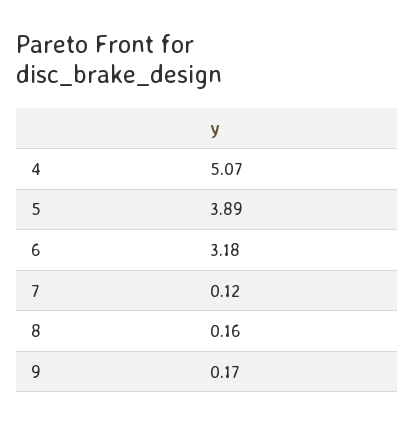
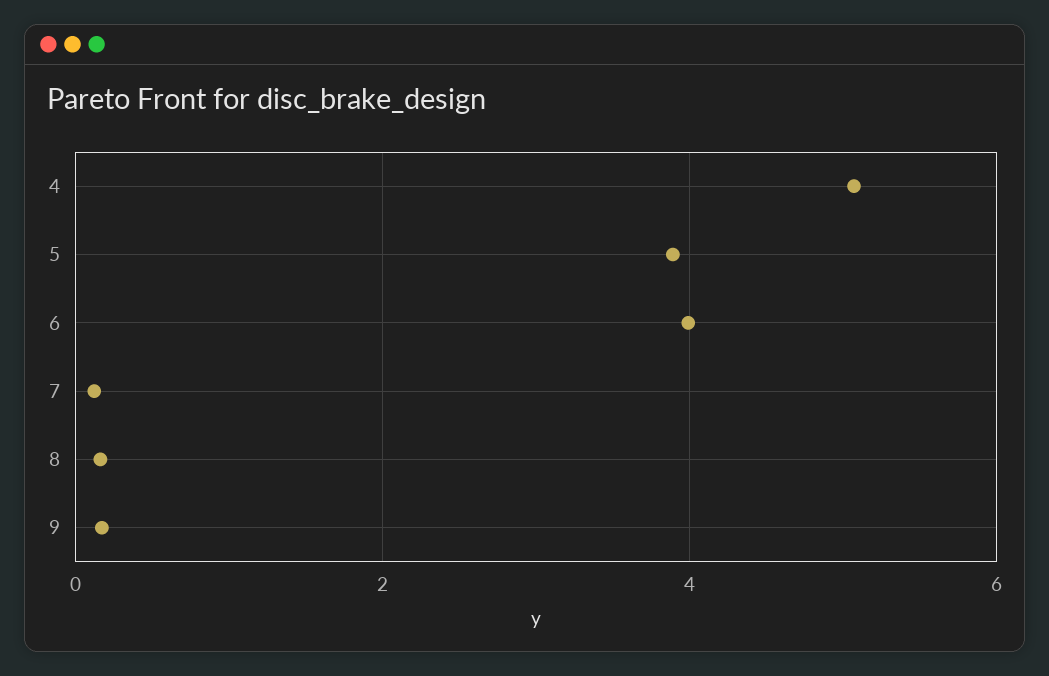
6: 3.18 -> 4

